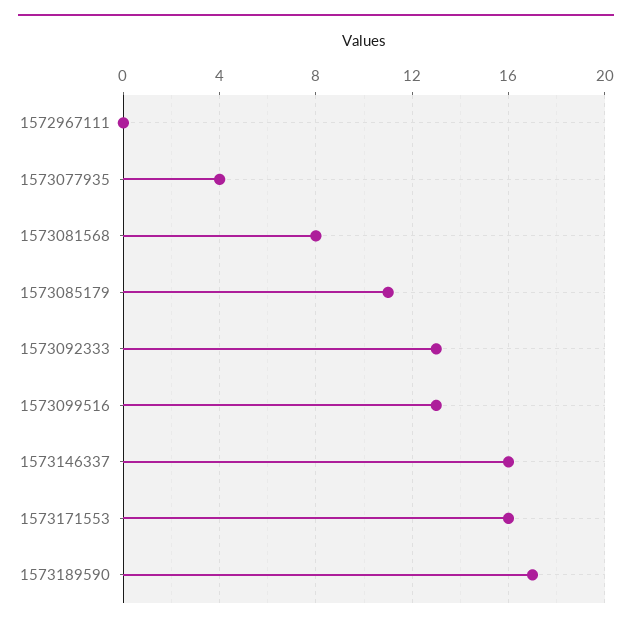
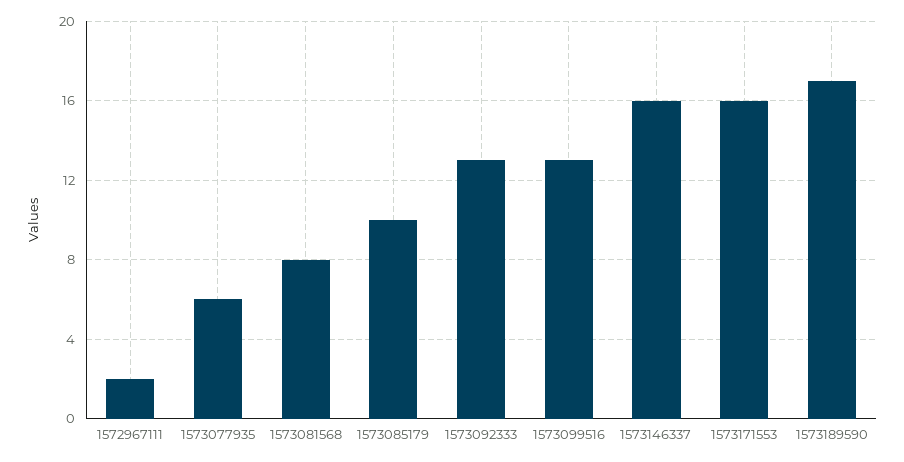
1572967111: 0 -> 2
1573077935: 4 -> 6
1573085179: 11 -> 10

